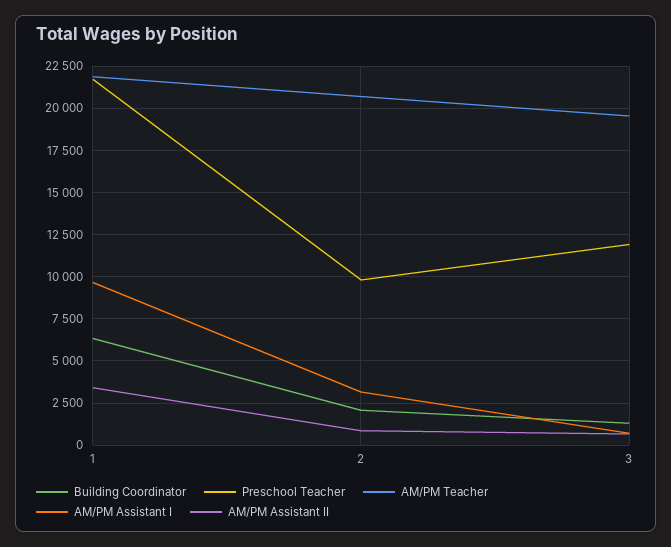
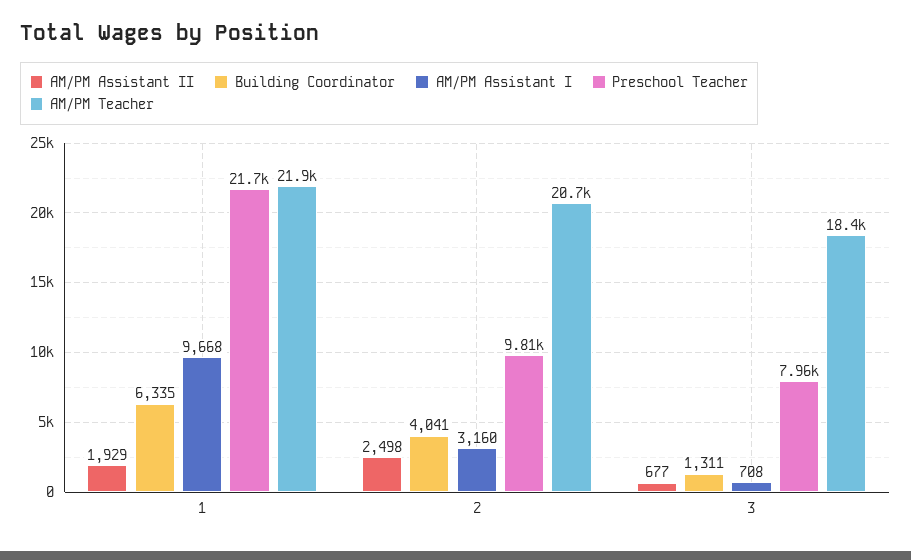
AM/PM Assistant II, 1: 3500 -> 1929
Building Coordinator, 2: 2000 -> 4041
AM/PM Assistant II, 2: 1000 -> 2498
Preschool Teacher, 3: 12000 -> 7960
AM/PM Teacher, 3: 19500 -> 18400

